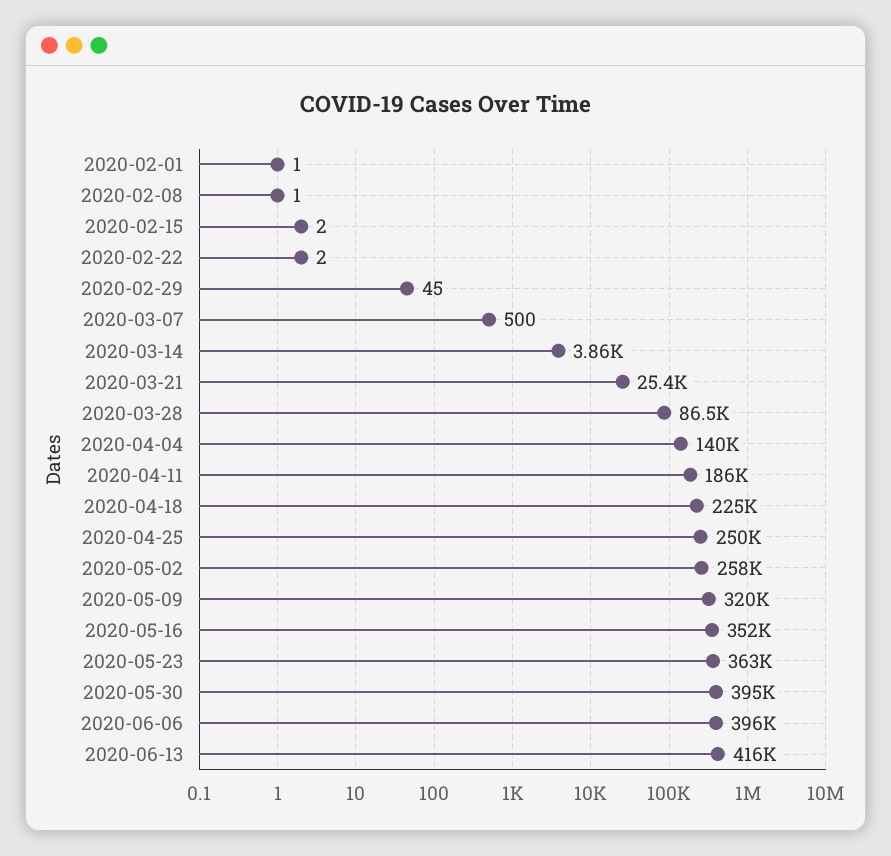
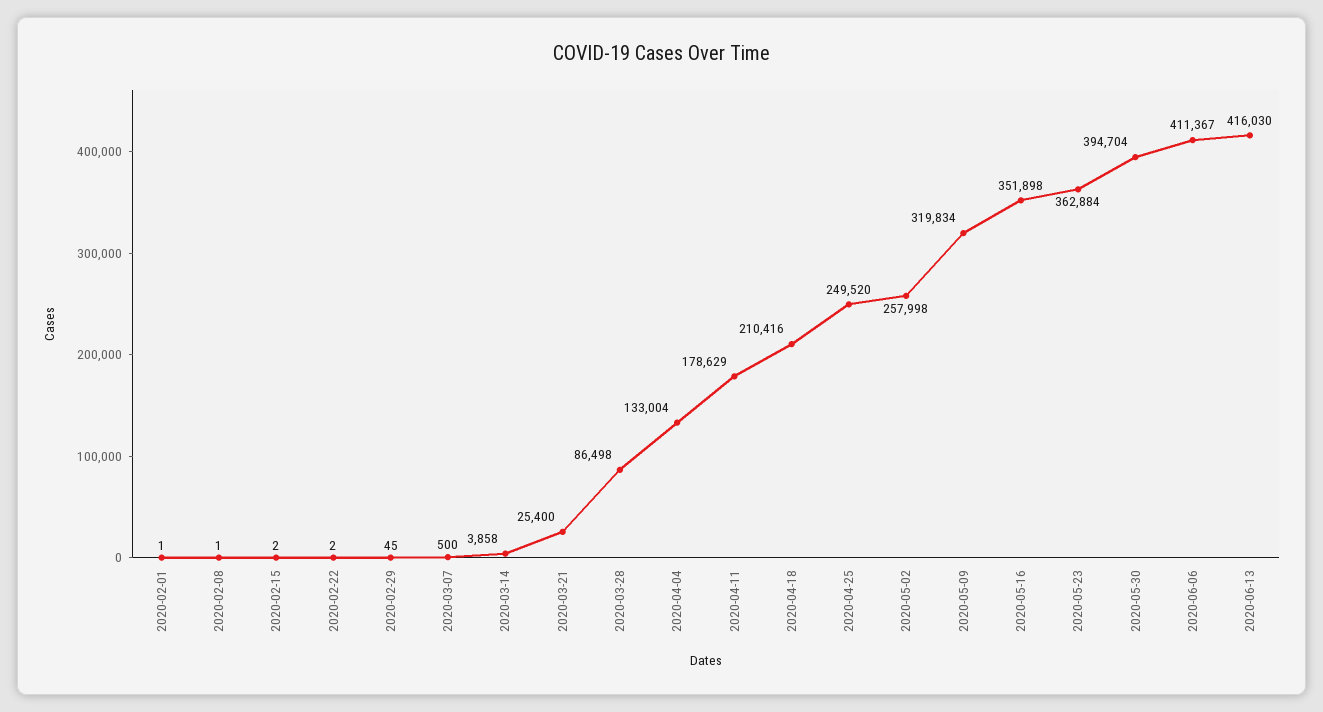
2020-04-04: 140000 -> 133004
2020-04-11: 186000 -> 178629
2020-04-18: 225000 -> 210416
2020-06-06: 396000 -> 411367

